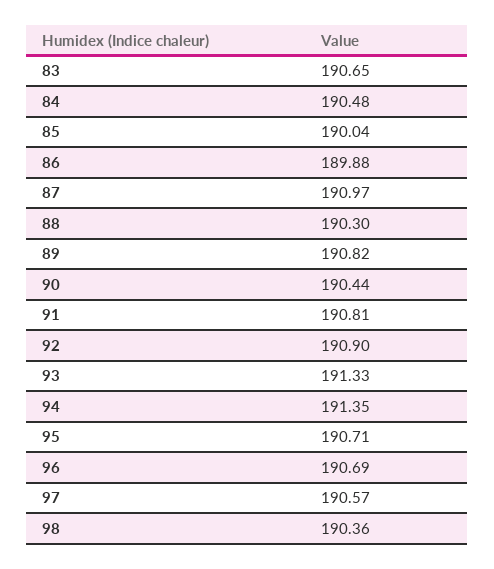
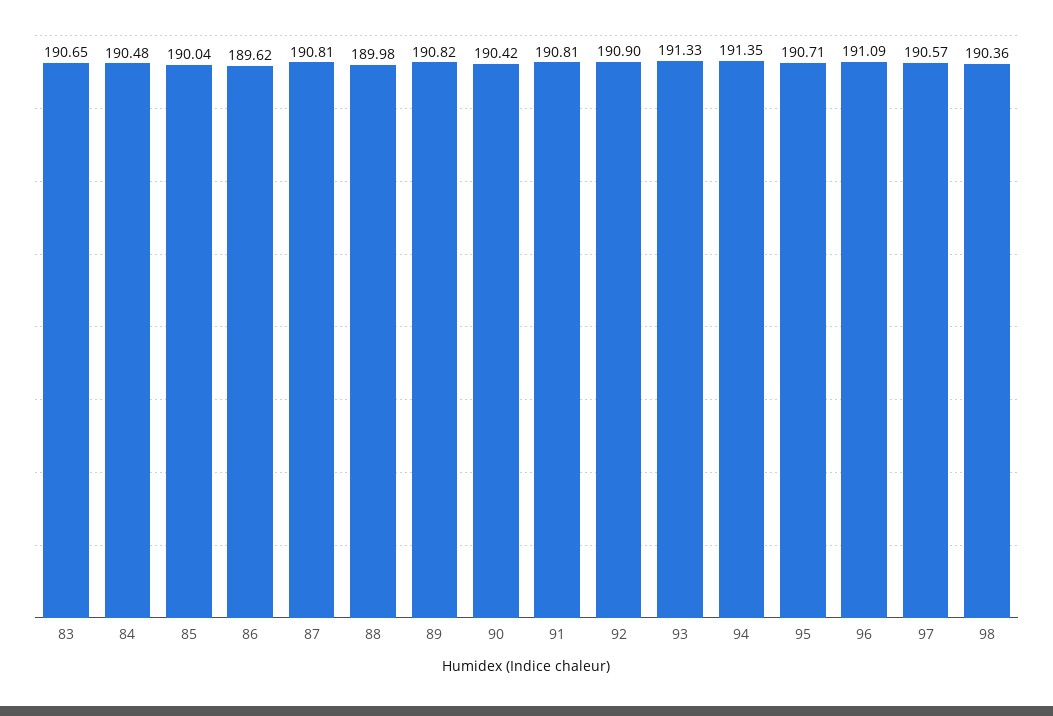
86: 189.88 -> 189.62
87: 190.97 -> 190.81
88: 190.3 -> 189.98
90: 190.44 -> 190.42
96: 190.69 -> 191.09

